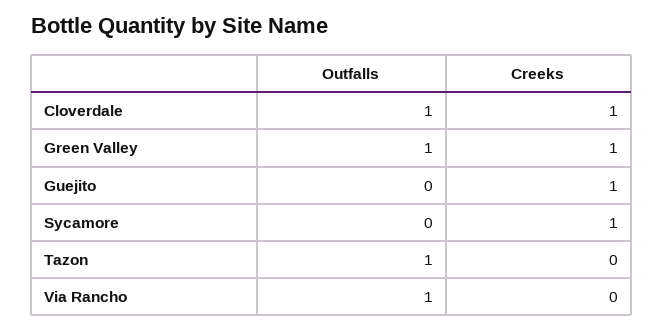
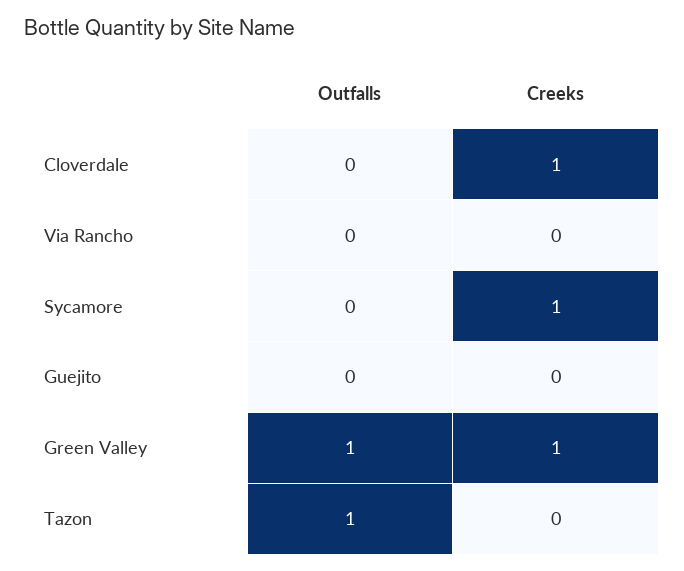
Outfalls, Cloverdale: 1 -> 0
Creeks, Guejito: 1 -> 0
Outfalls, Via Rancho: 1 -> 0

